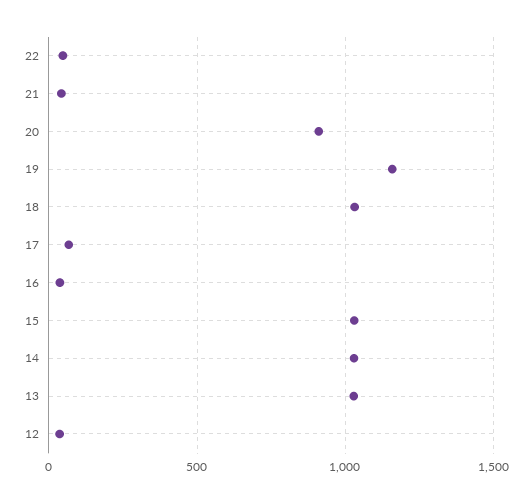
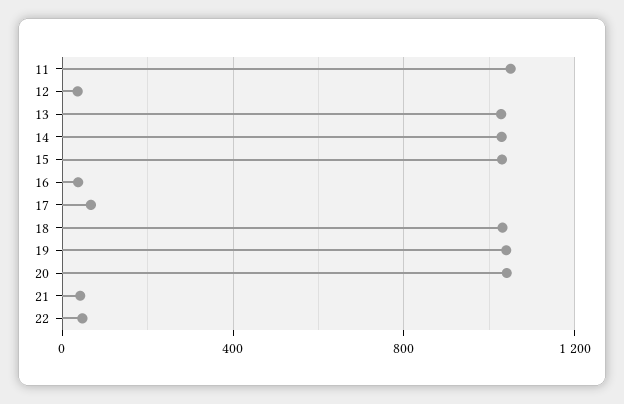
20: 900 -> 1050
19: 1150 -> 1050
11: none -> 1050

